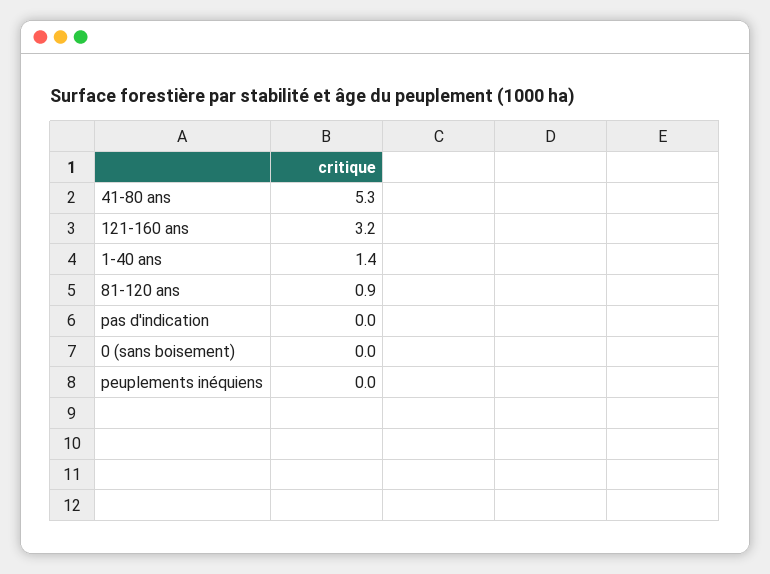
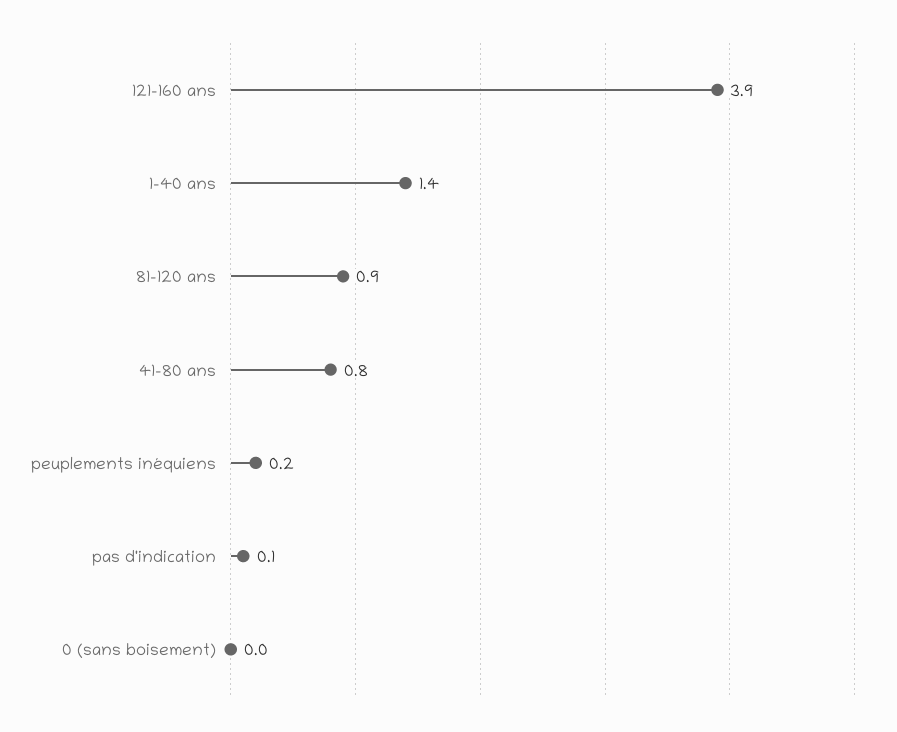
41-80 ans: 5.3 -> 0.8
121-160 ans: 3.2 -> 3.9
pas d'indication: 0 -> 0.1
peuplements inéquiens: 0 -> 0.2

